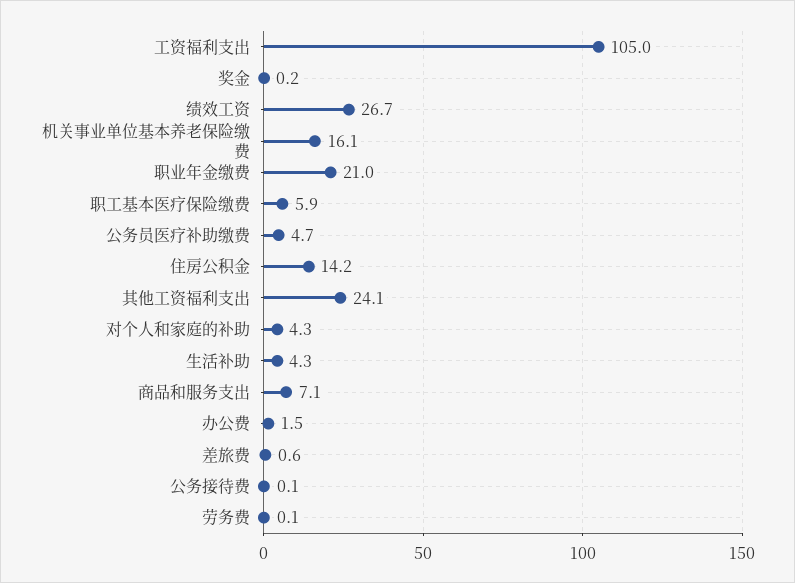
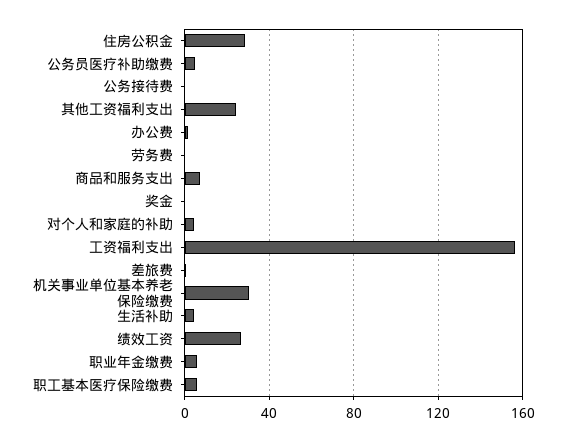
工资福利支出: 105 -> 155
机关事业单位基本养老保险缴费: 16.1 -> 30
职业年金缴费: 21 -> 5
住房公积金: 14.2 -> 30

